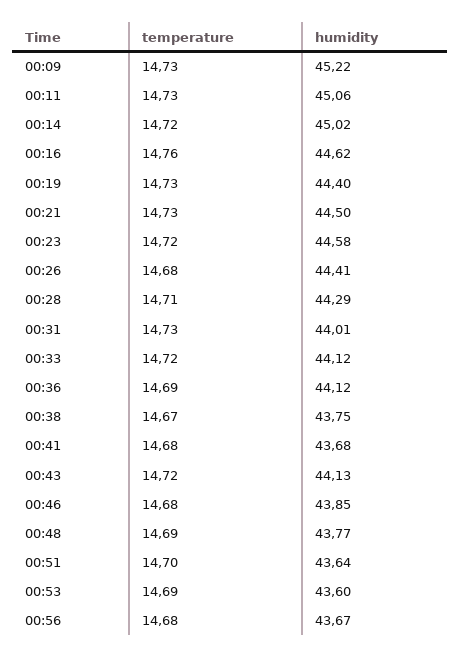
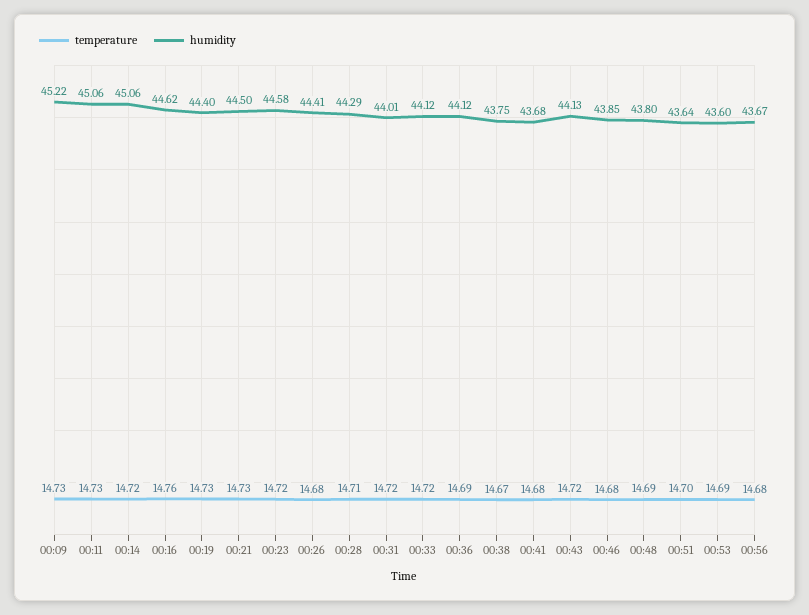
humidity, 00:14: 45.02 -> 45.06
temperature, 00:31: 14.73 -> 14.72
humidity, 00:48: 43.77 -> 43.8

